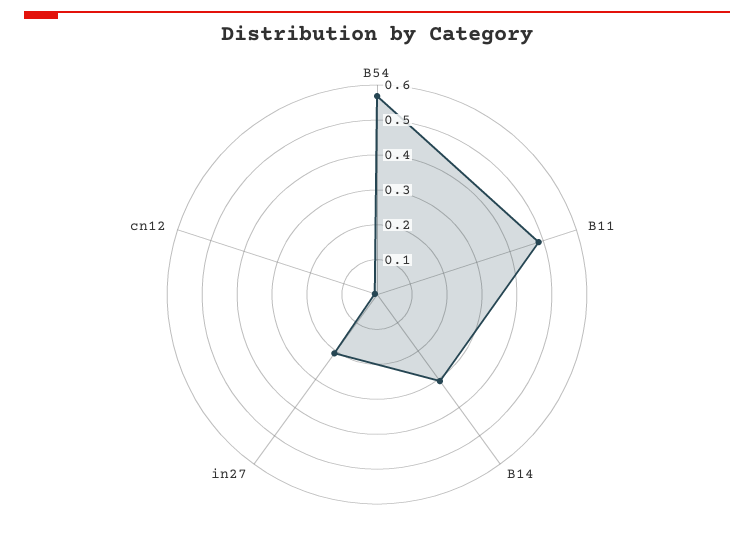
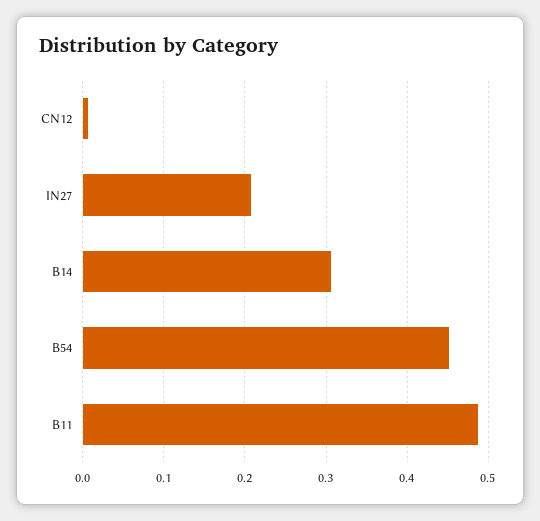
B54: 0.575 -> 0.45

